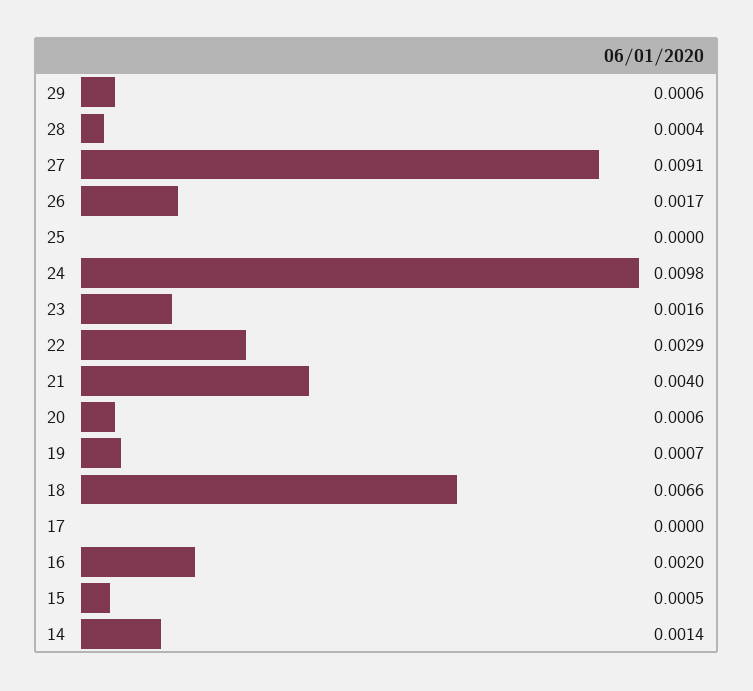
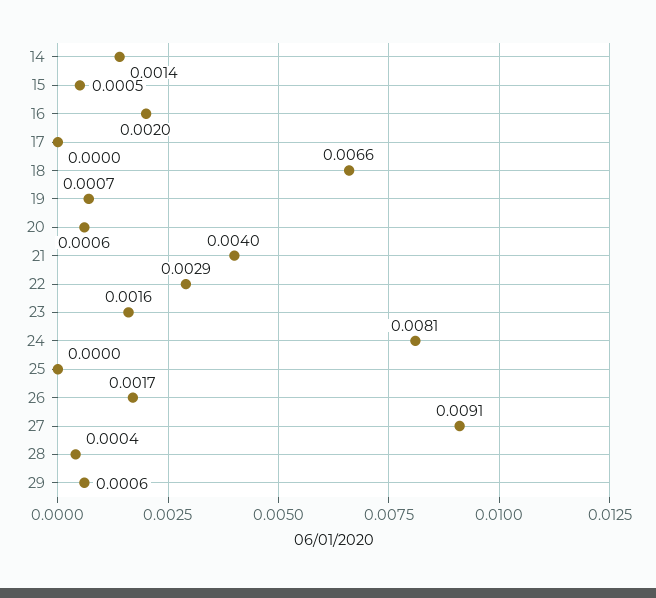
24: 0.0098 -> 0.0081

